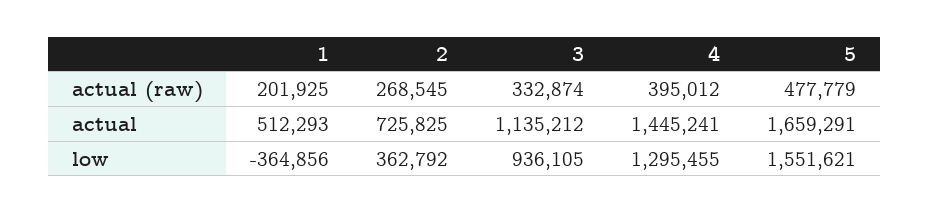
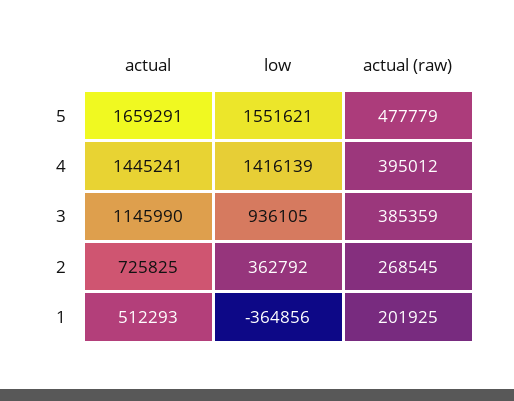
3, actual (raw): 332874 -> 385359
3, actual: 1135212 -> 1145990
4, low: 1295455 -> 1416139

